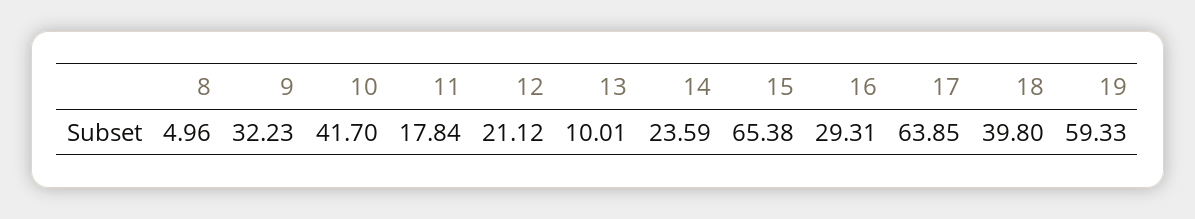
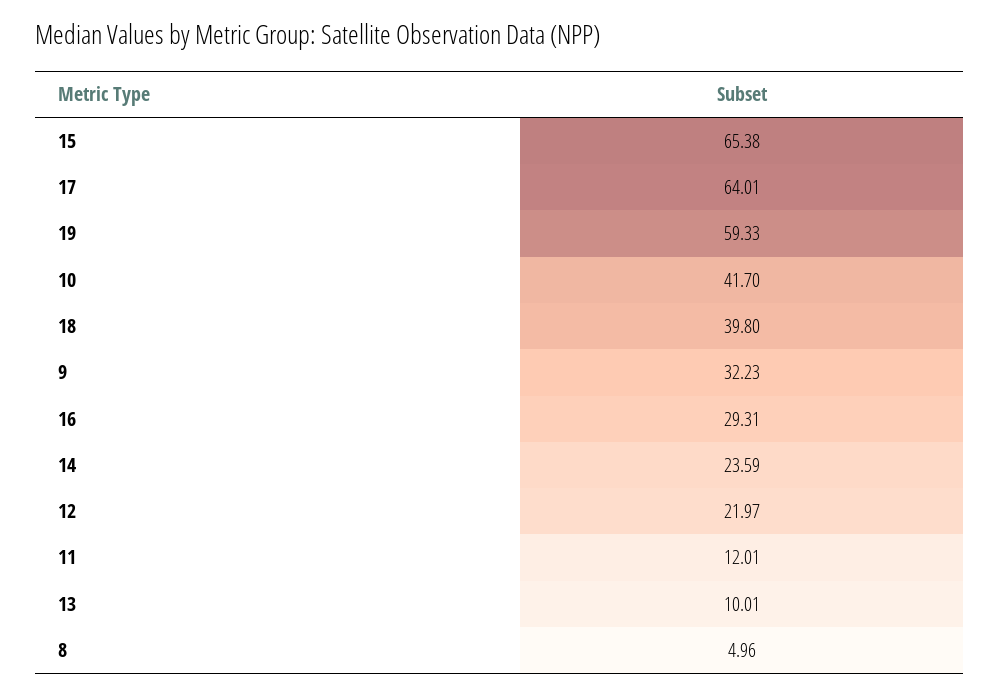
11: 17.84 -> 12.01
12: 21.12 -> 21.97
17: 63.85 -> 64.01

